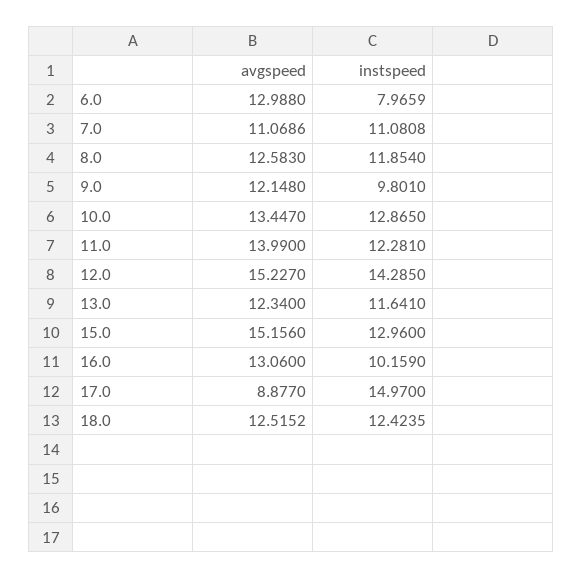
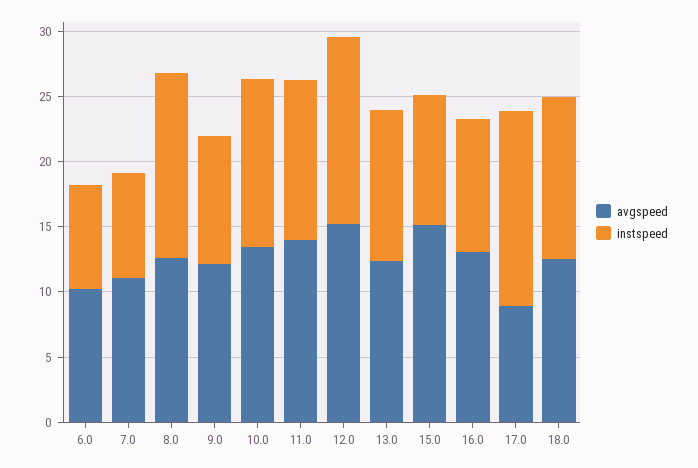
avgspeed, 6.0: 12.988 -> 10
instspeed, 7.0: 11.0808 -> 8
instspeed, 8.0: 11.854 -> 14
instspeed, 15.0: 12.96 -> 10

